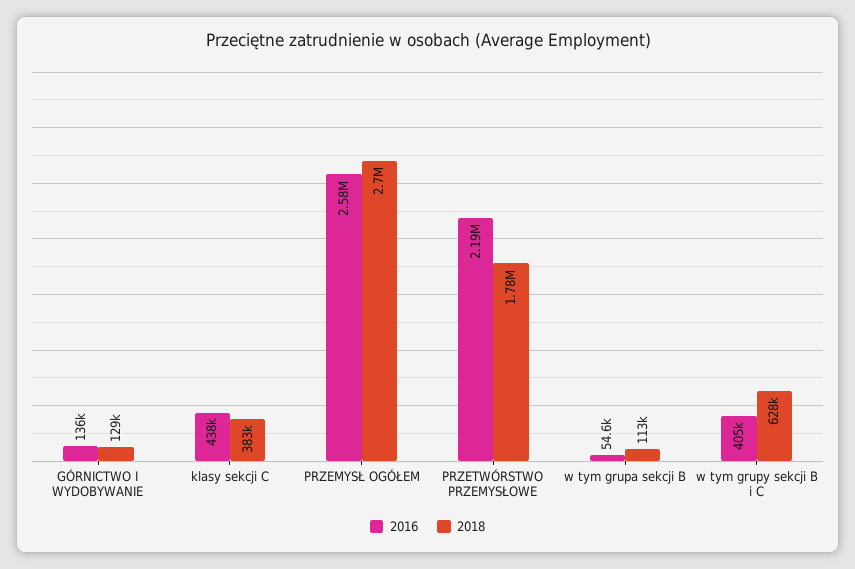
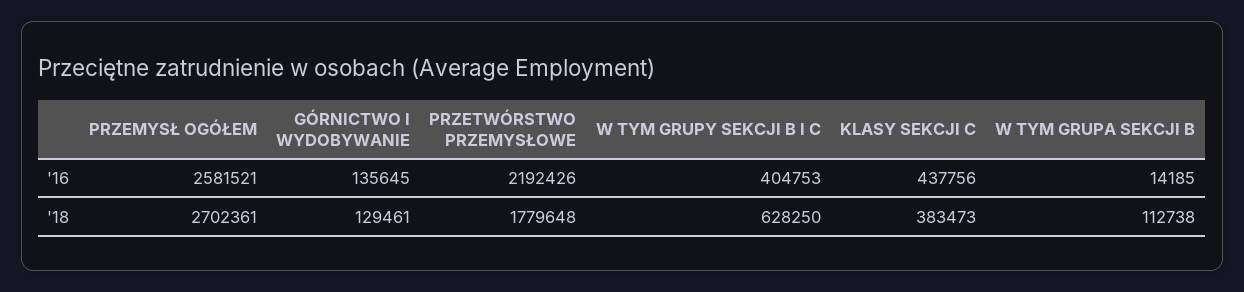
2016, w tym grupa sekcji B: 54600 -> 14185

